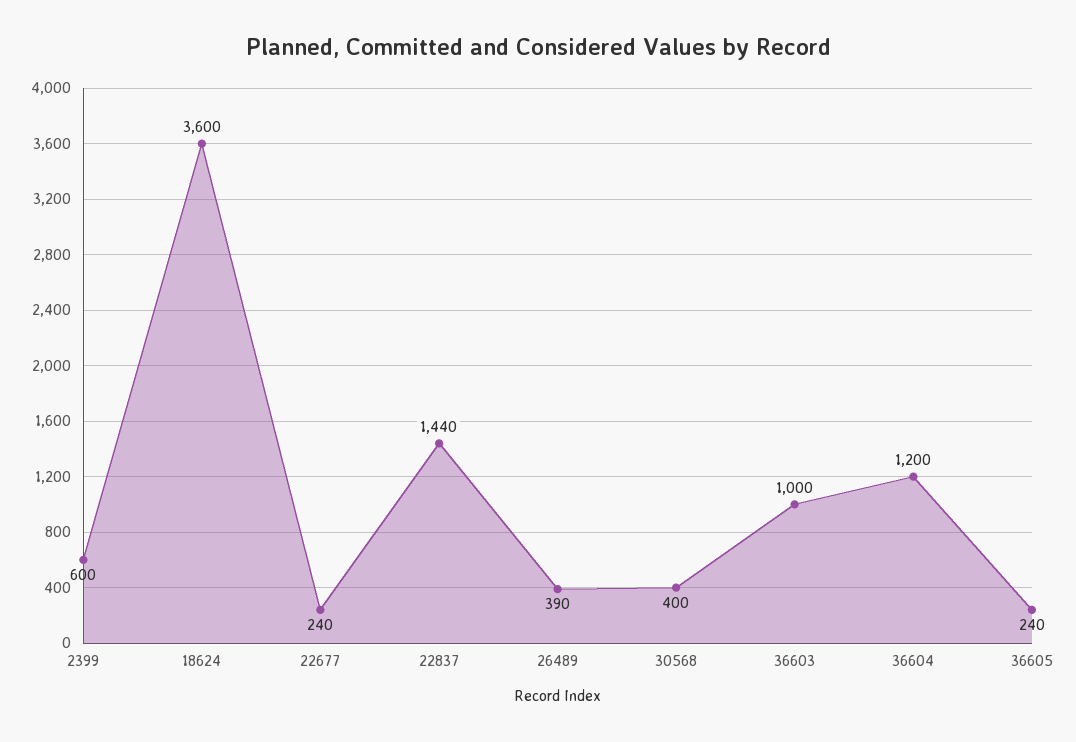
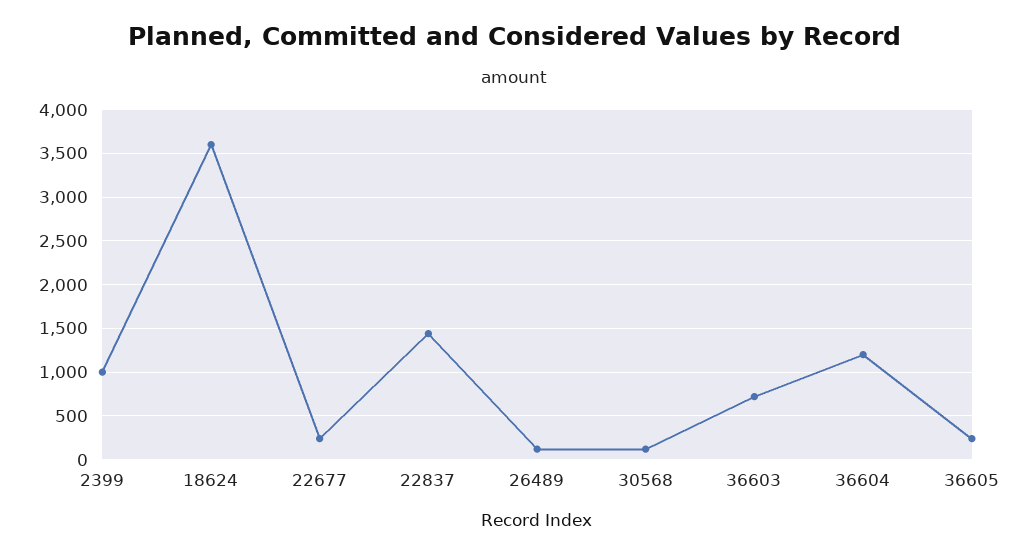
2399: 600 -> 1000
26489: 390 -> 100
30568: 400 -> 100
36603: 1000 -> 700

